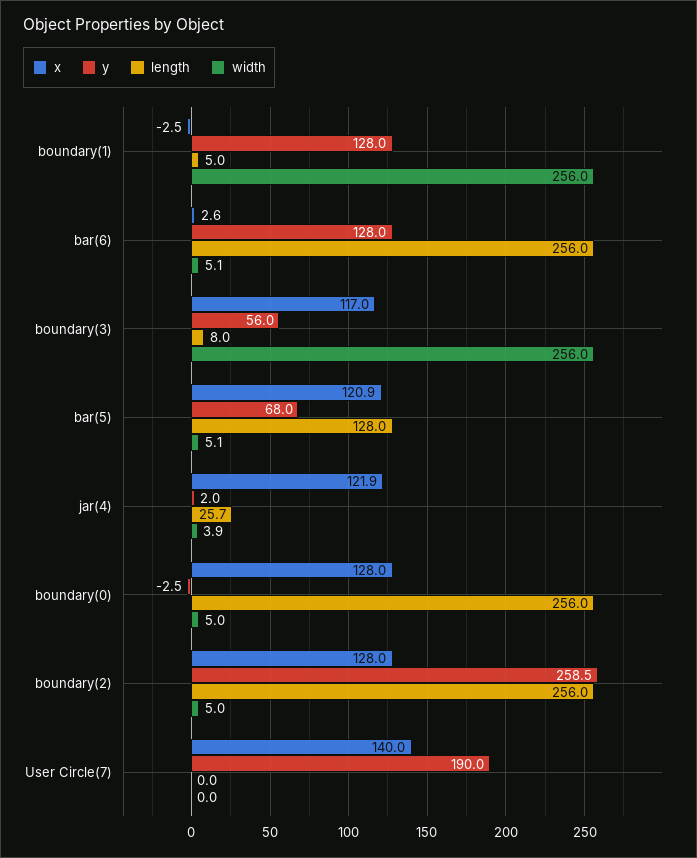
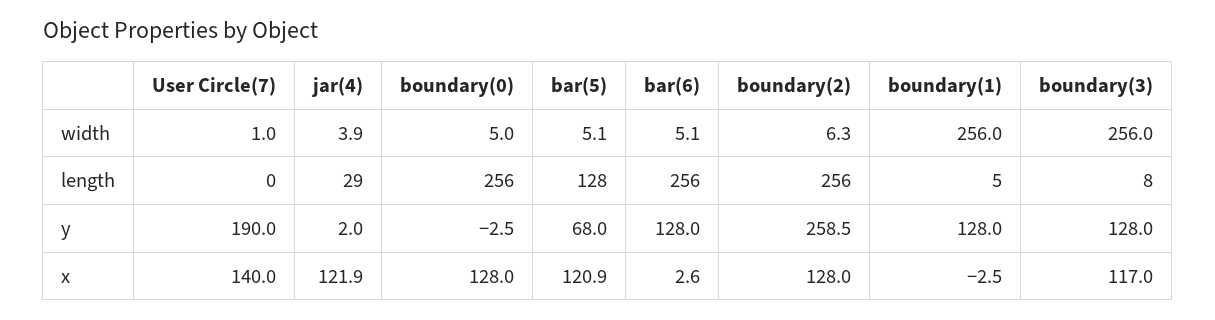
y, boundary(3): 56 -> 128
length, jar(4): 25.7 -> 29
width, boundary(2): 5 -> 6.3
width, User Circle(7): 0 -> 1

